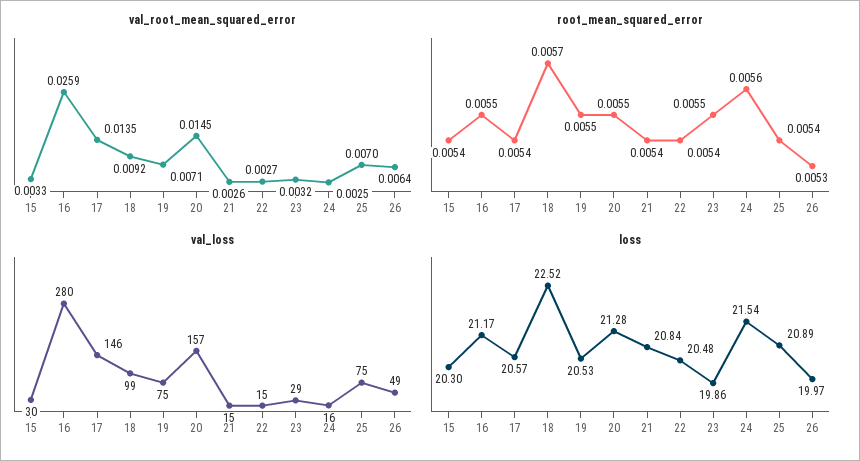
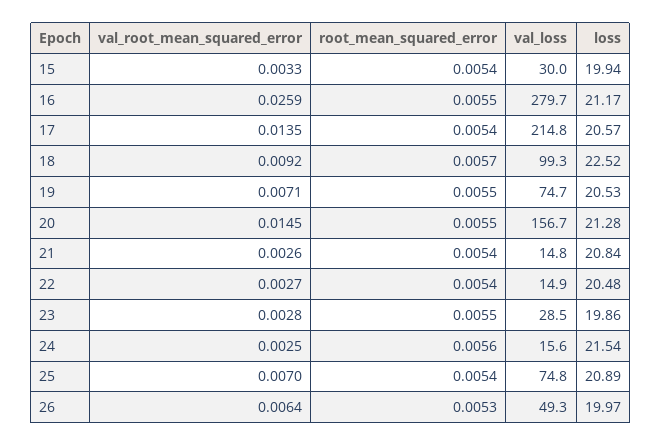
val_root_mean_squared_error, 23: 0.0032 -> 0.0028
val_loss, 17: 146 -> 214.8
loss, 15: 20.3 -> 19.94

